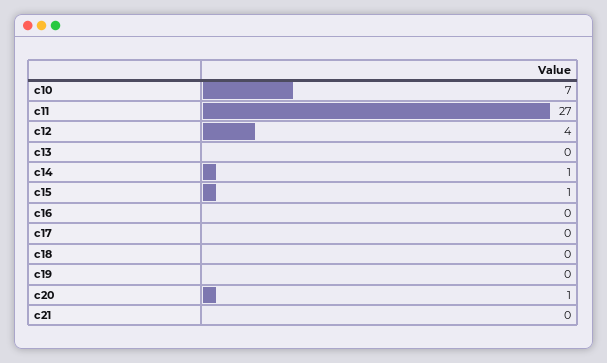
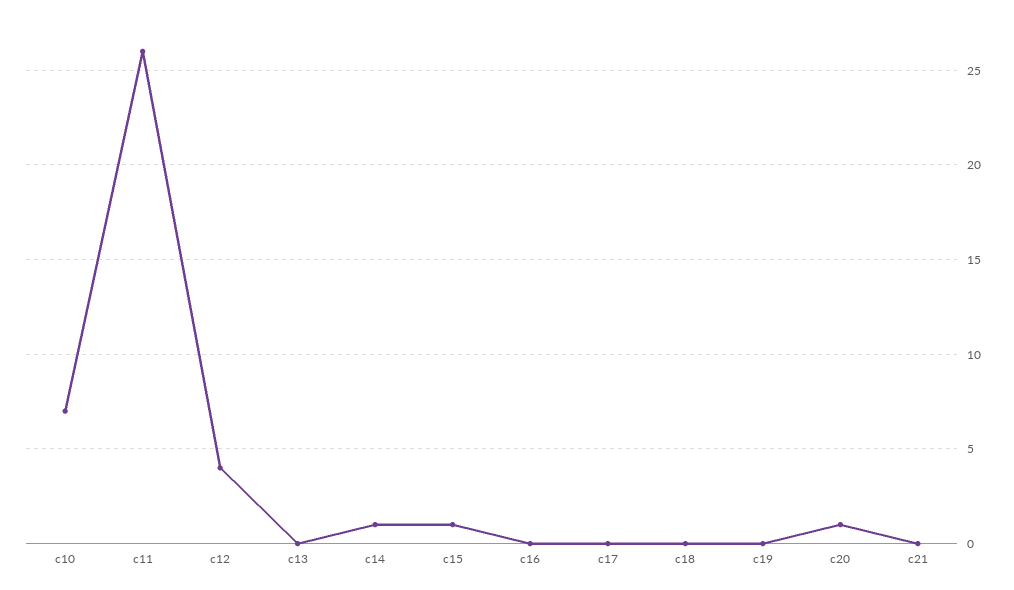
c11: 27 -> 26

